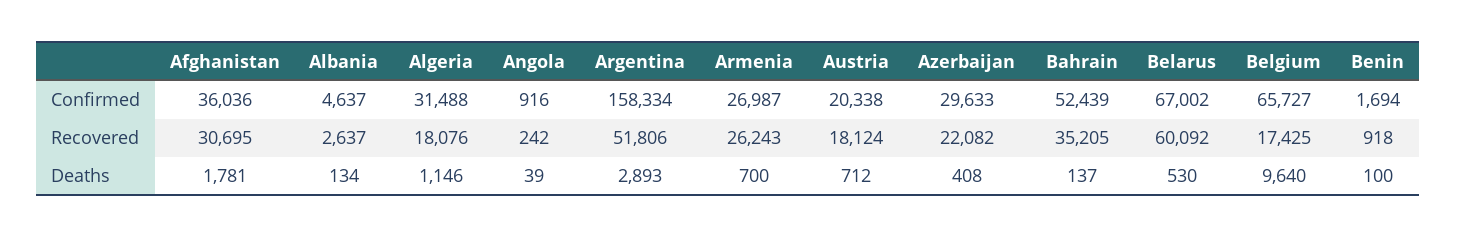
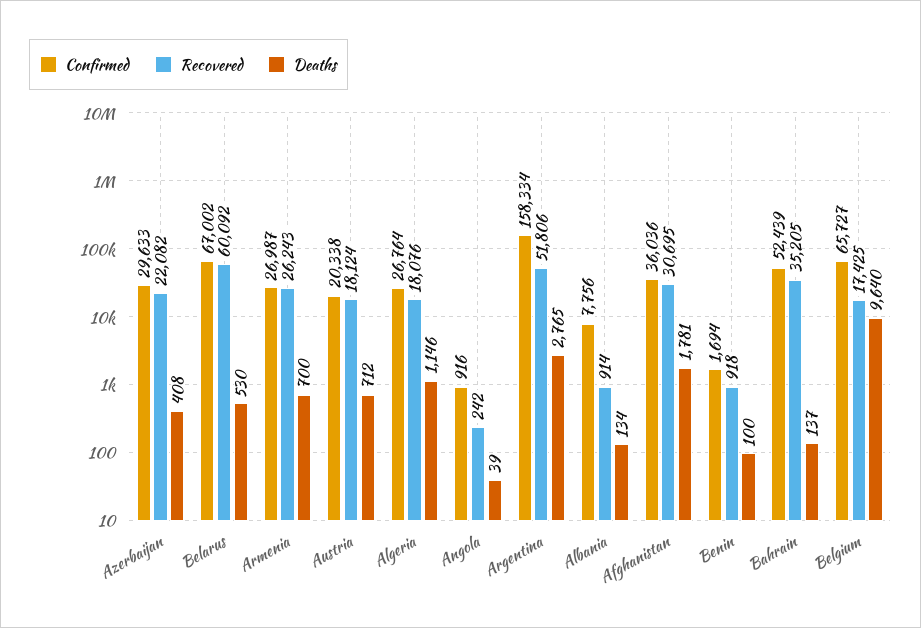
Confirmed, Albania: 4637 -> 7756
Confirmed, Algeria: 31488 -> 26764
Recovered, Albania: 2637 -> 914
Deaths, Argentina: 2893 -> 2765

